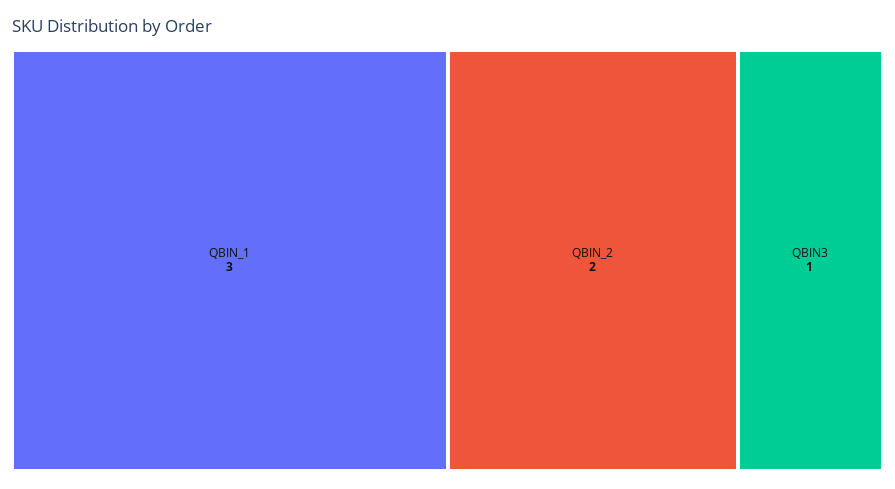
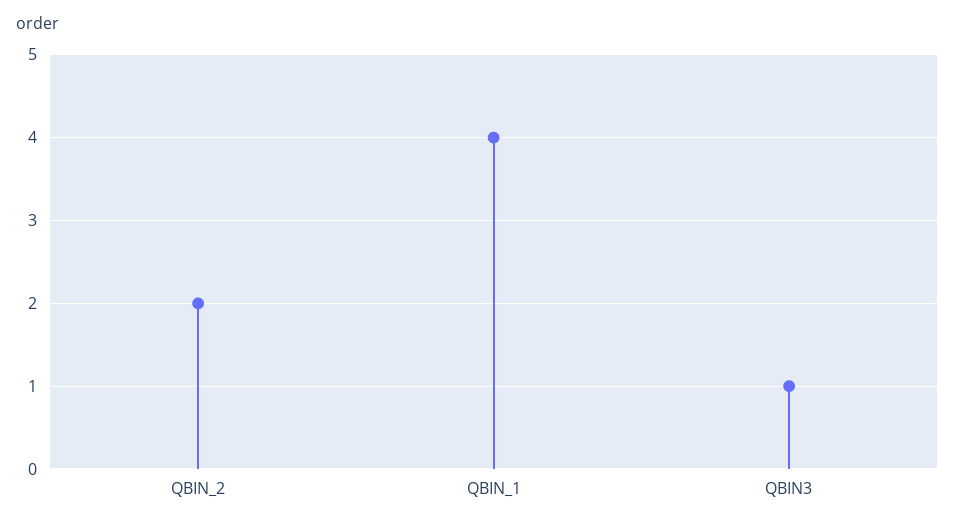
QBIN_1: 3 -> 4

